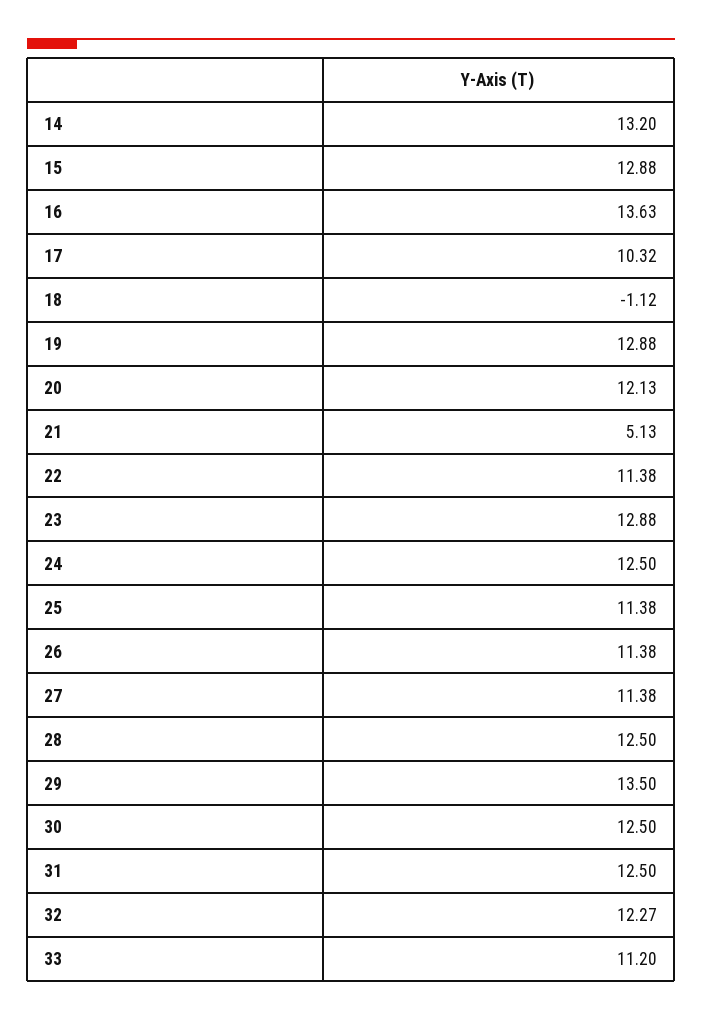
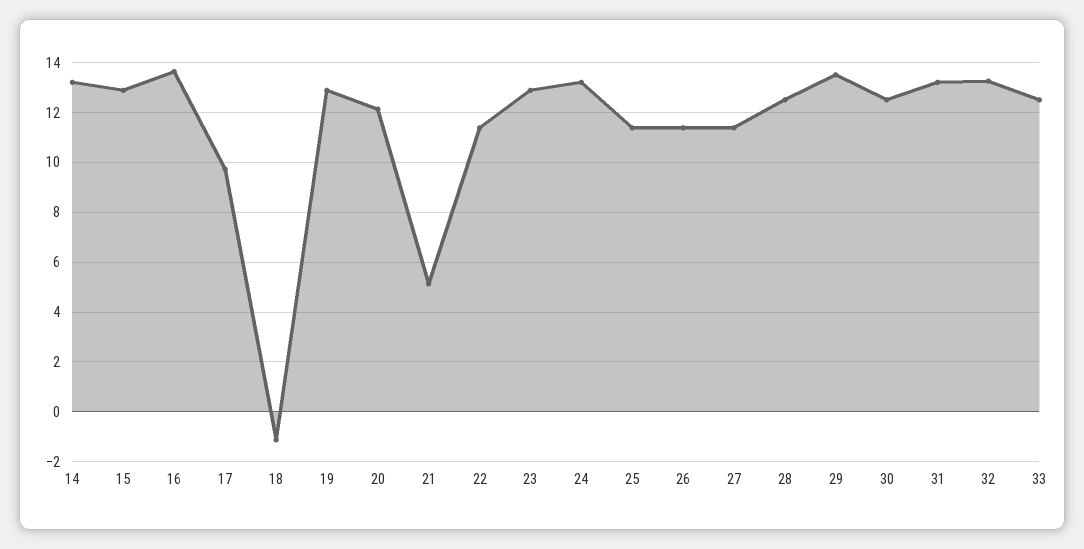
17: 10.32 -> 9.75
24: 12.5 -> 13.25
31: 12.5 -> 13.25
32: 12.27 -> 13.25
33: 11.2 -> 12.5

